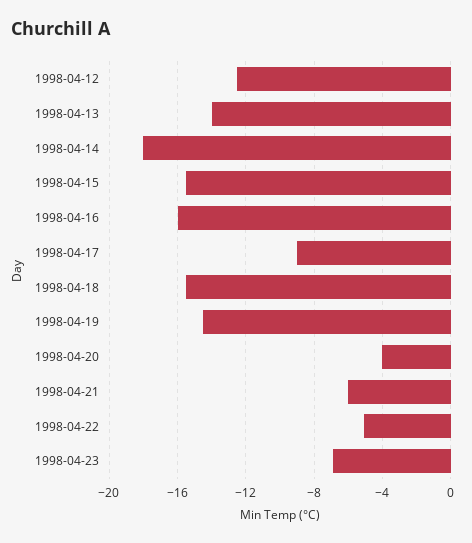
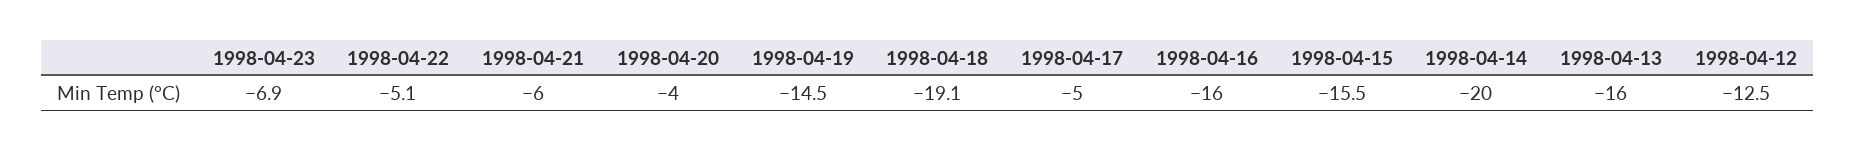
1998-04-13: -14 -> -16
1998-04-14: -18 -> -20
1998-04-17: -9 -> -5
1998-04-18: -15.5 -> -19.1

